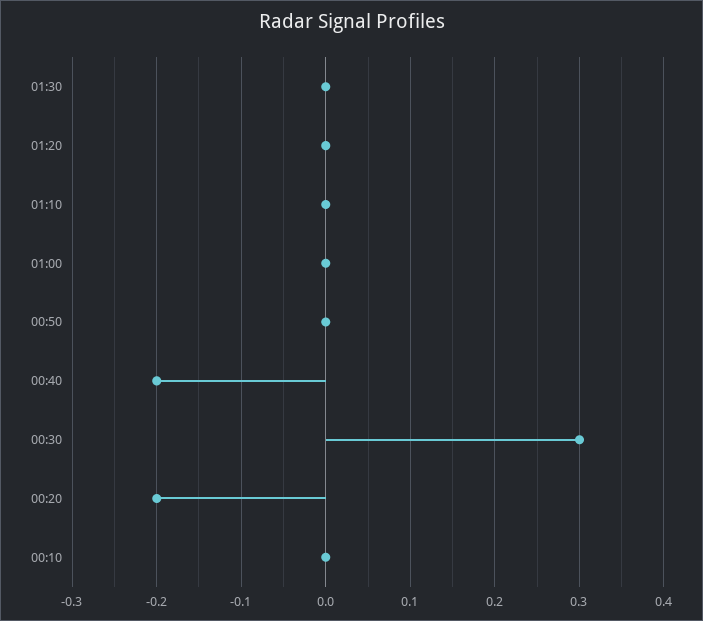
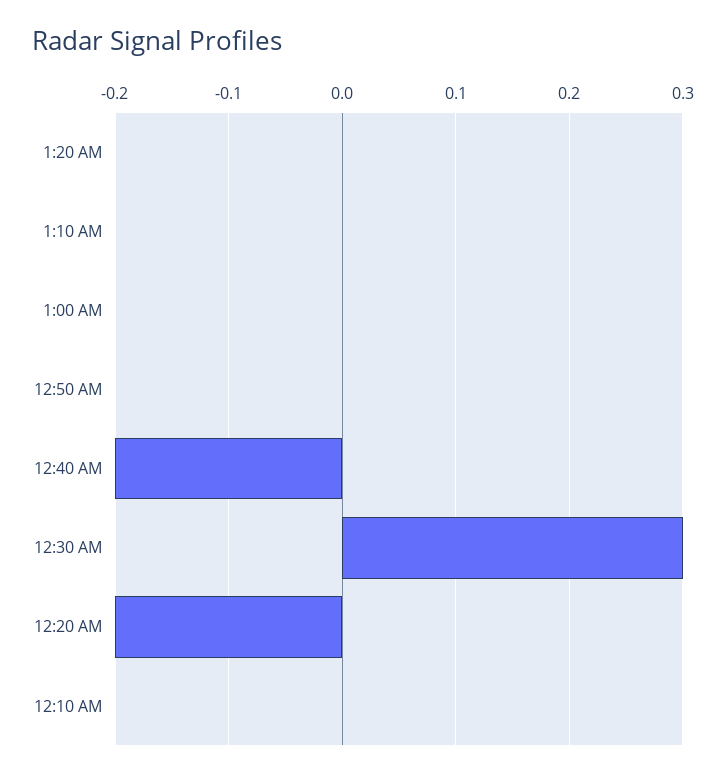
01:30: 0 -> none

